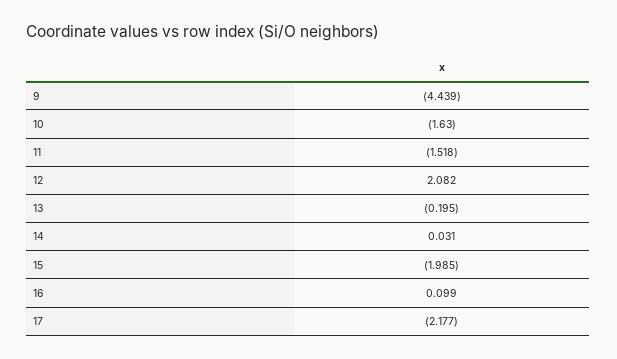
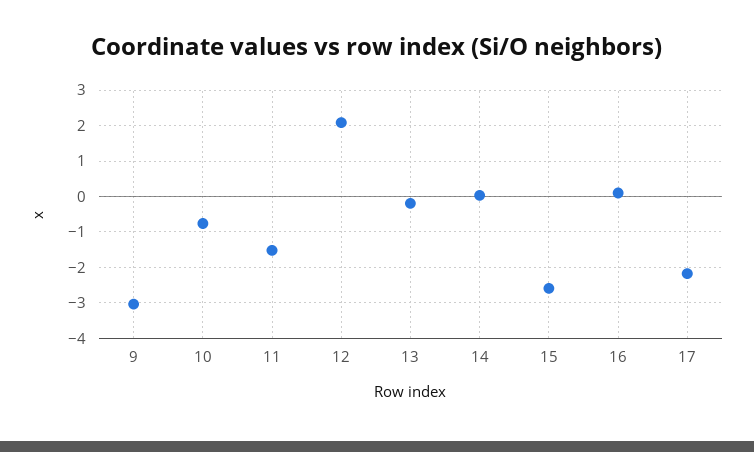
9: -4.439 -> -3
10: -1.63 -> -0.8
15: -1.985 -> -2.6

